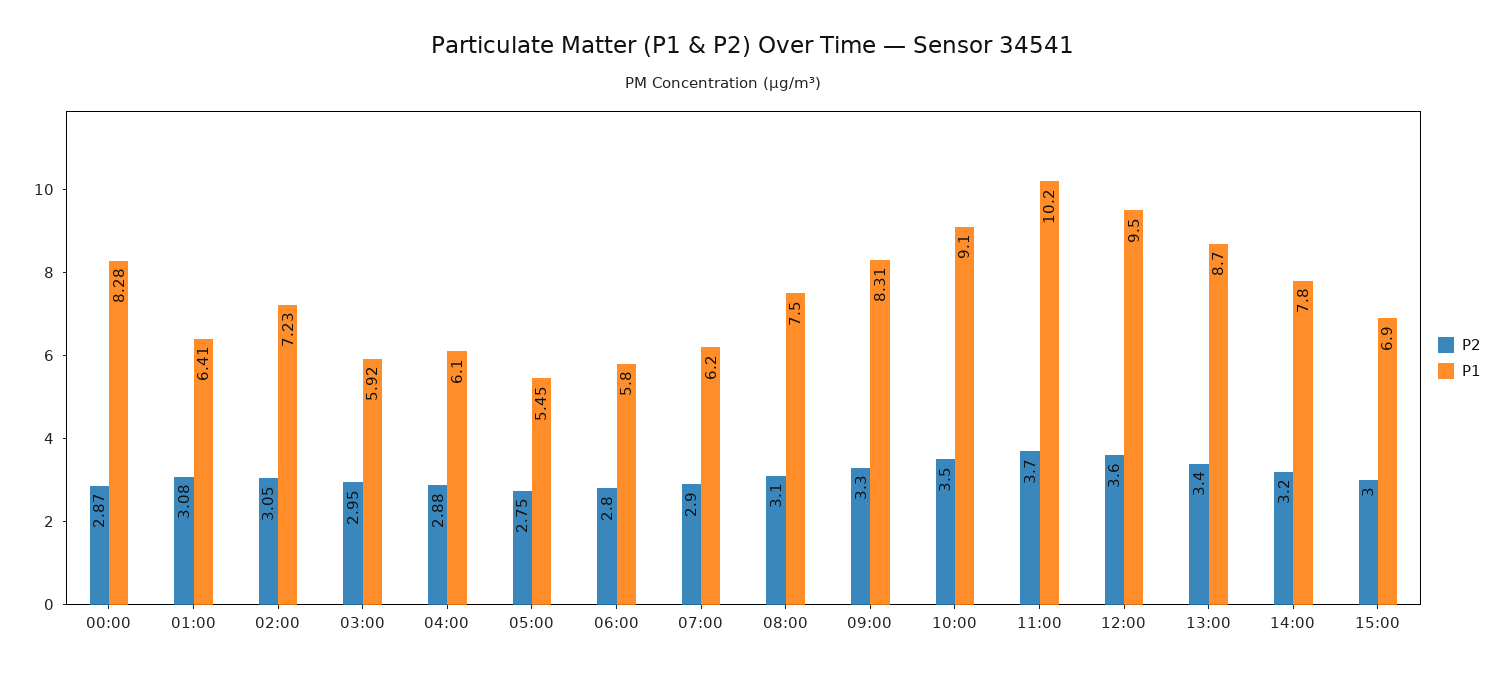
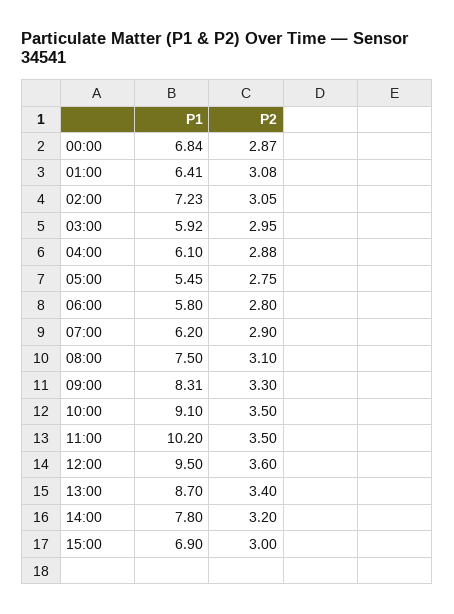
P1, 00:00: 8.28 -> 6.84
P2, 11:00: 3.7 -> 3.5

